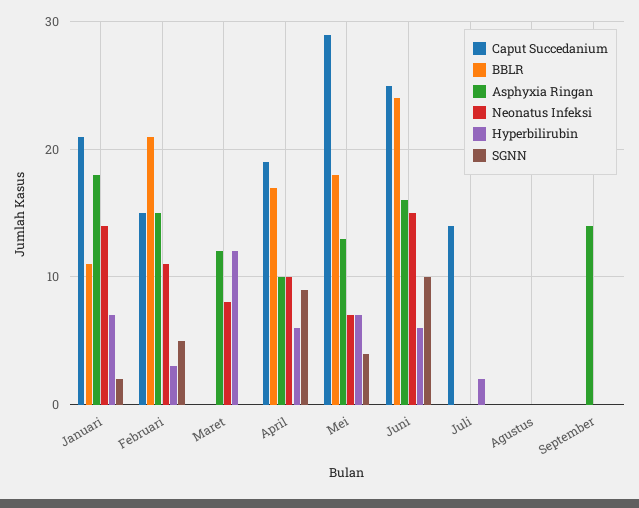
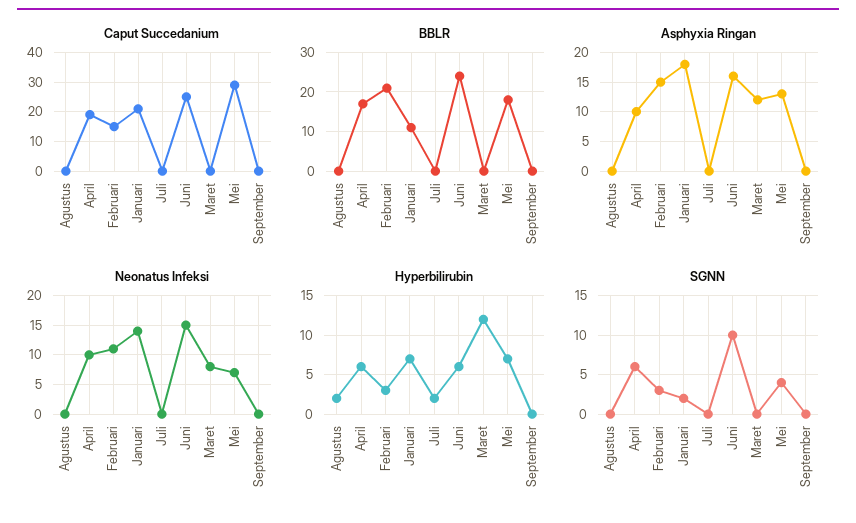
SGNN, Februari: 5 -> 3
SGNN, April: 9 -> 6
Caput Succedanium, Juli: 14 -> 0
Hyperbilirubin, Agustus: 0 -> 2
Asphyxia Ringan, September: 14 -> 0

